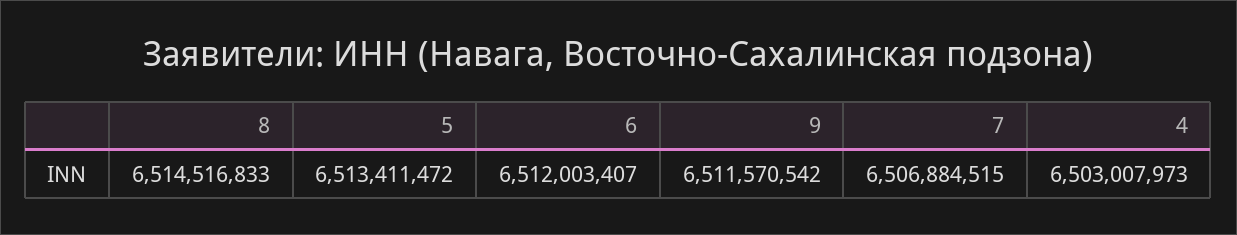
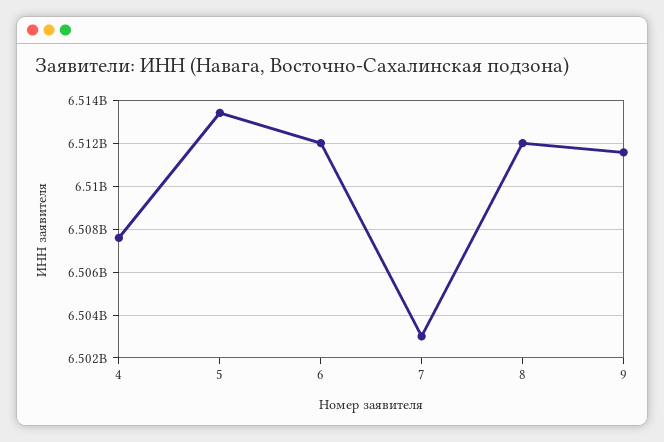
8: 6514516833 -> 6512000000
7: 6506884515 -> 6503000000
4: 6503007973 -> 6507500000

